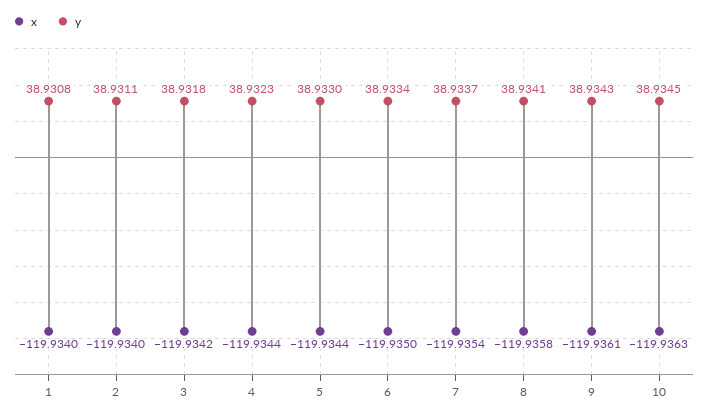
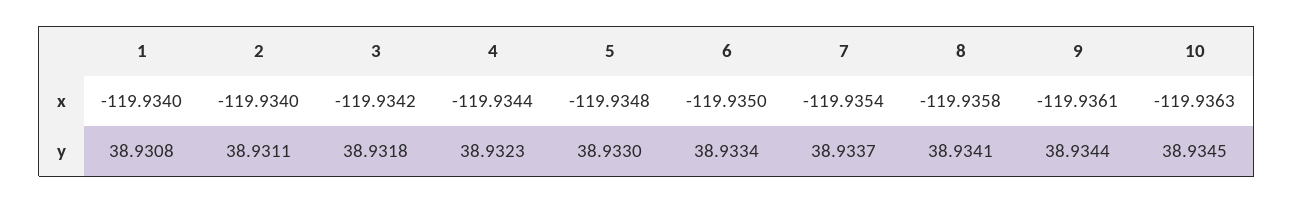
x, 5: -119.9344 -> -119.9348
y, 9: 38.9343 -> 38.9344

